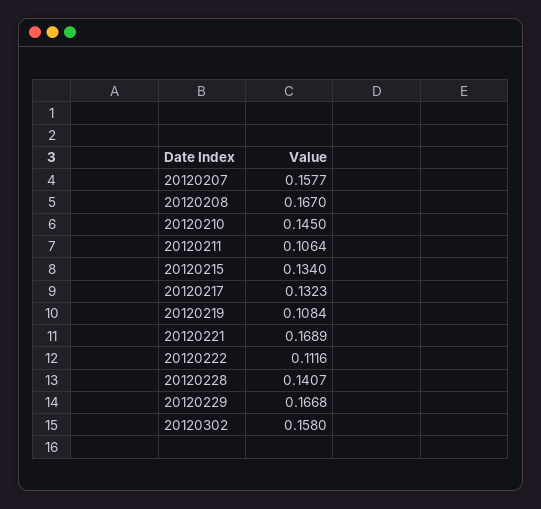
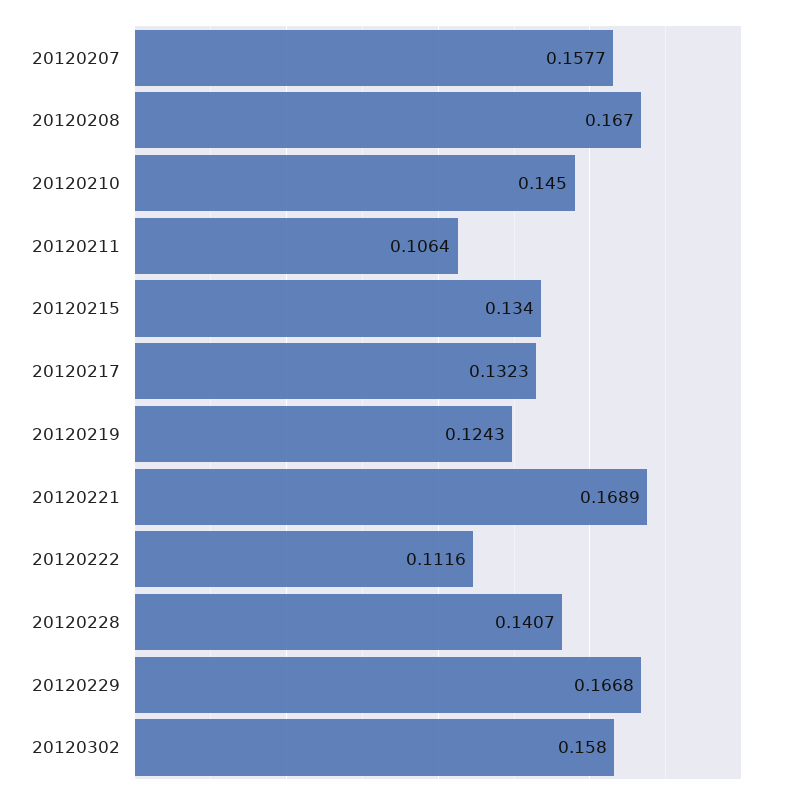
20120219: 0.1084 -> 0.1243

